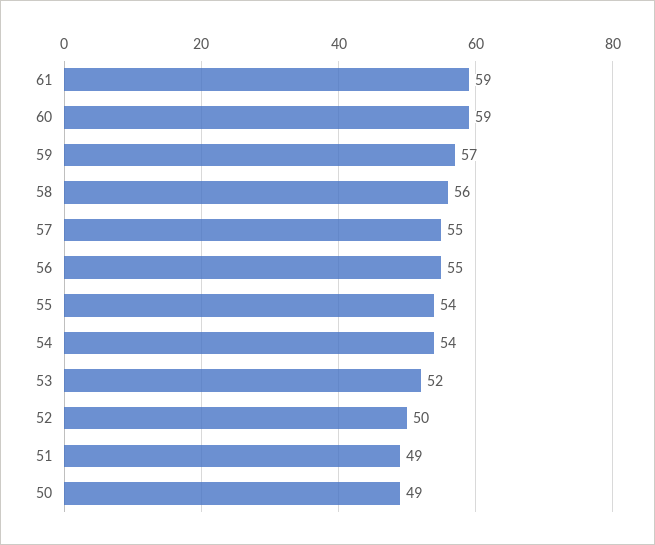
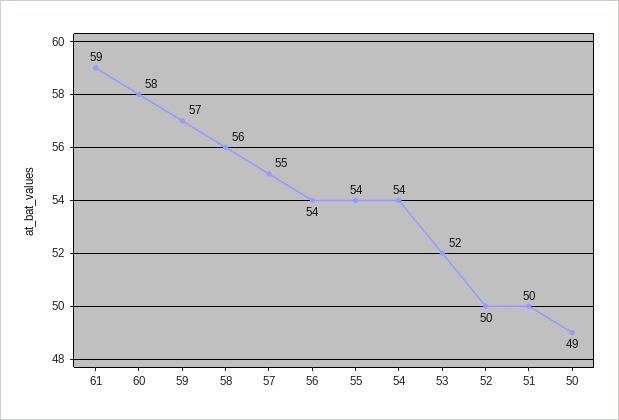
60: 59 -> 58
56: 55 -> 54
51: 49 -> 50

